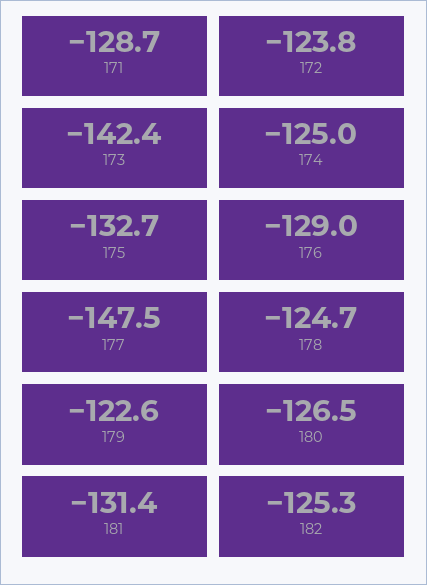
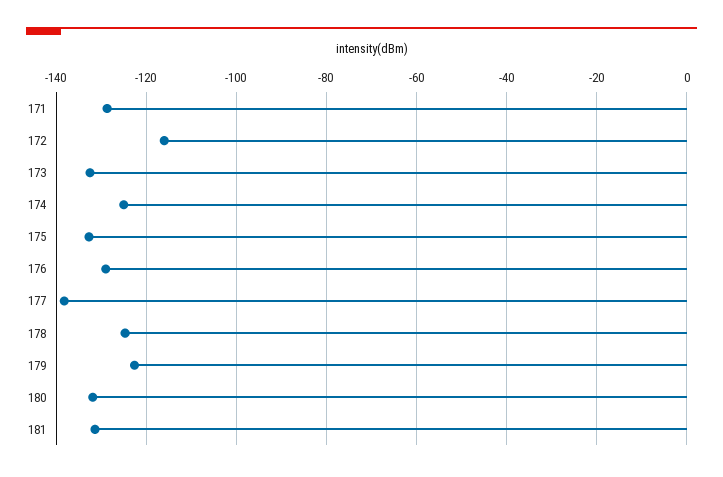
172: -123.8 -> -116
173: -142.4 -> -132
177: -147.5 -> -138
180: -126.5 -> -132
182: -125.3 -> none

